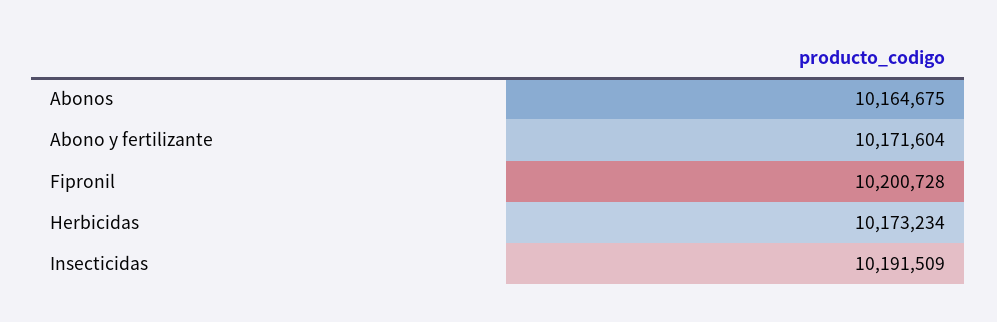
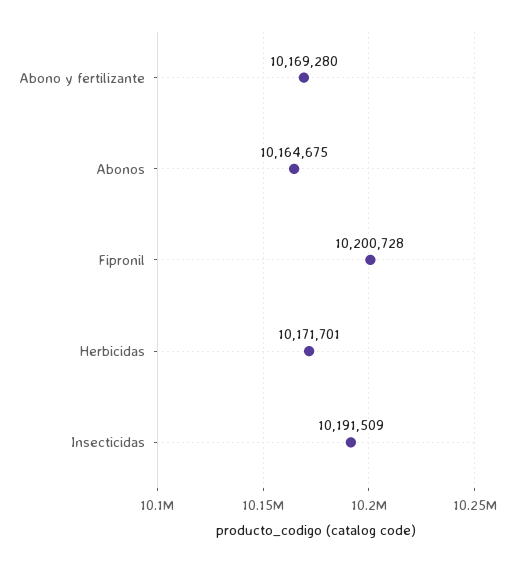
Abono y fertilizante: 10171604 -> 10169280
Herbicidas: 10173234 -> 10171701

